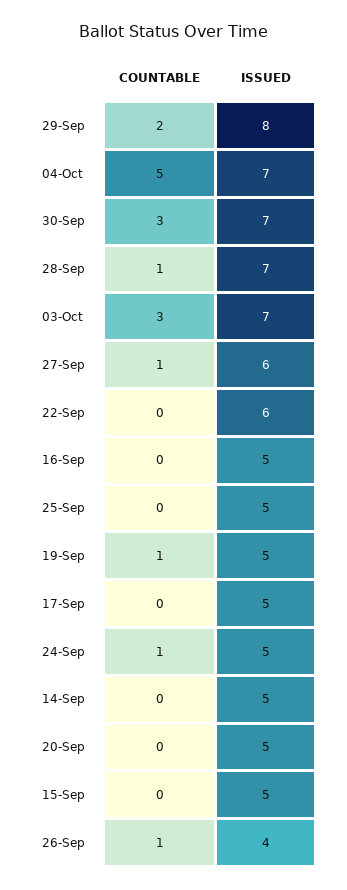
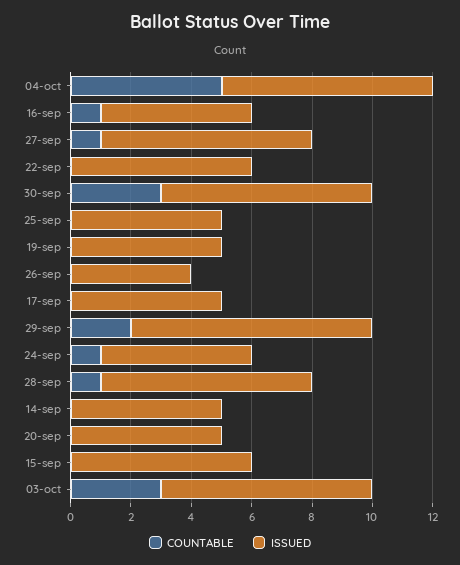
ISSUED, 27-Sep: 6 -> 7
COUNTABLE, 16-Sep: 0 -> 1
COUNTABLE, 19-Sep: 1 -> 0
ISSUED, 15-Sep: 5 -> 6
COUNTABLE, 26-Sep: 1 -> 0

